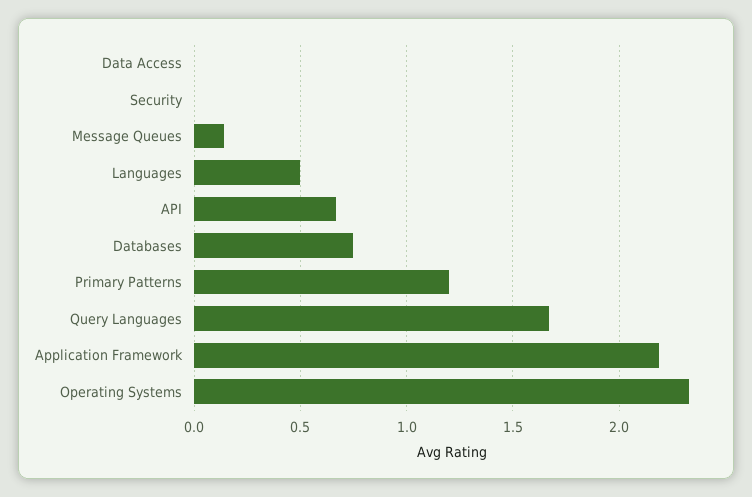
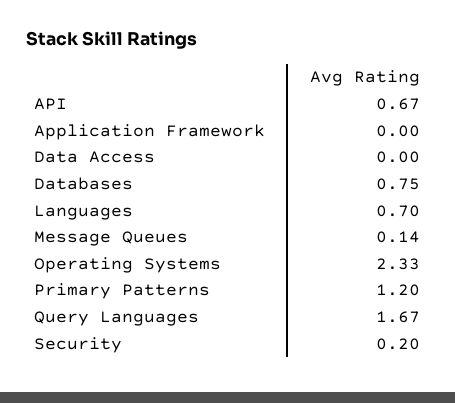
Security: 0 -> 0.2
Languages: 0.5 -> 0.7
Application Framework: 2.2 -> 0

